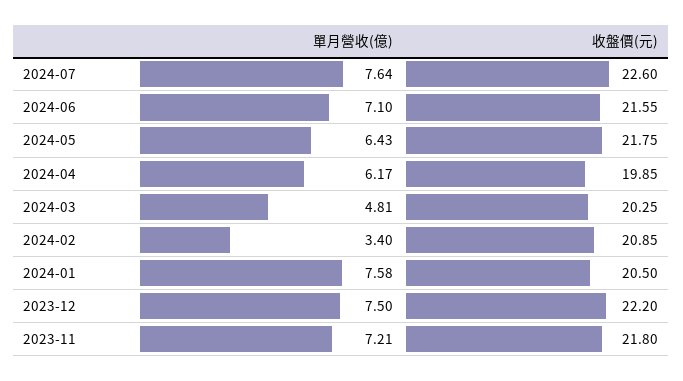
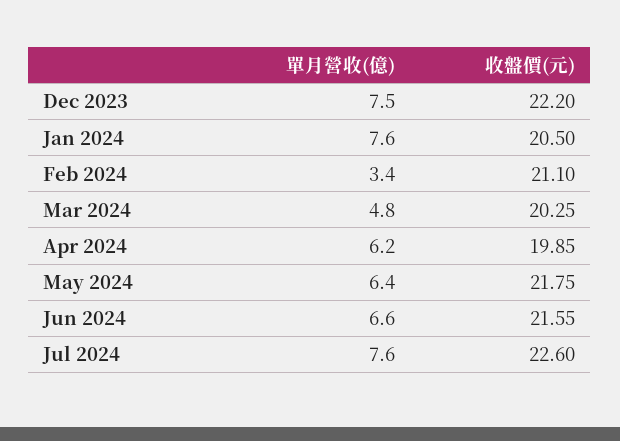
單月營收(億), 2024-06: 7.1 -> 6.6
收盤價(元), 2024-02: 20.85 -> 21.1
單月營收(億), 2023-11: 7.21 -> none
收盤價(元), 2023-11: 21.8 -> none

